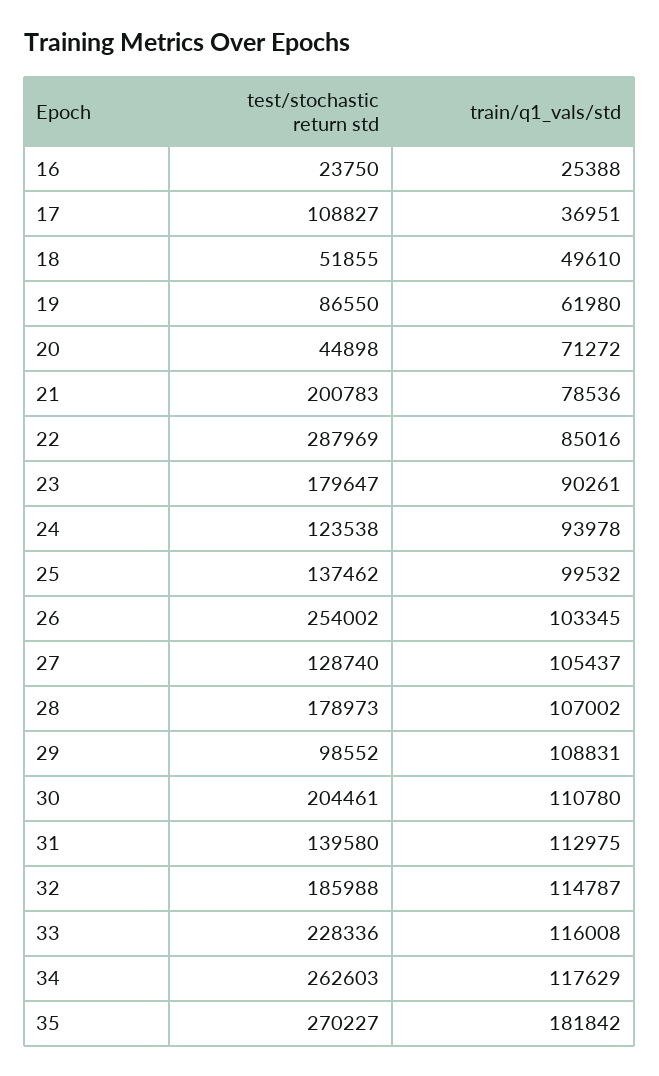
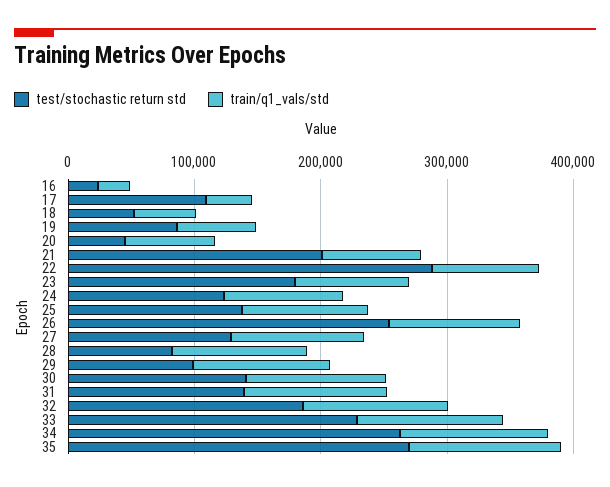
test/stochastic return std, 28: 178973 -> 80000
test/stochastic return std, 30: 204461 -> 140000
train/q1_vals/std, 35: 181842 -> 120000

